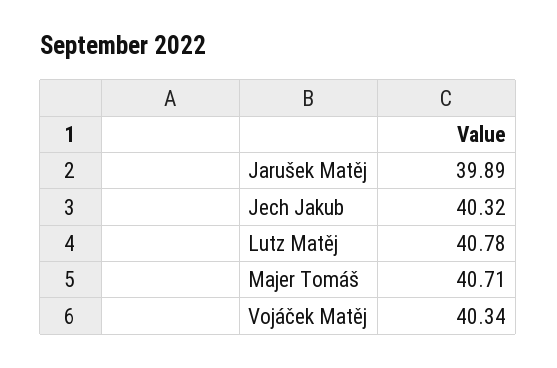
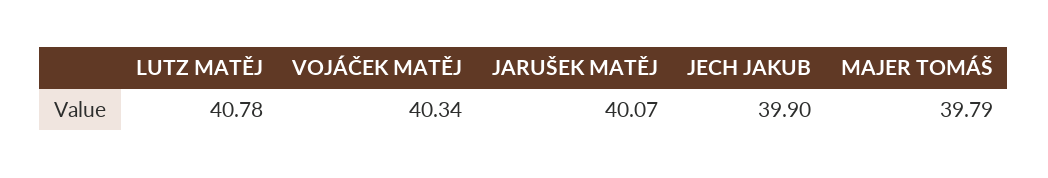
Jarušek Matěj: 39.89 -> 40.07
Jech Jakub: 40.32 -> 39.9
Majer Tomáš: 40.71 -> 39.79

